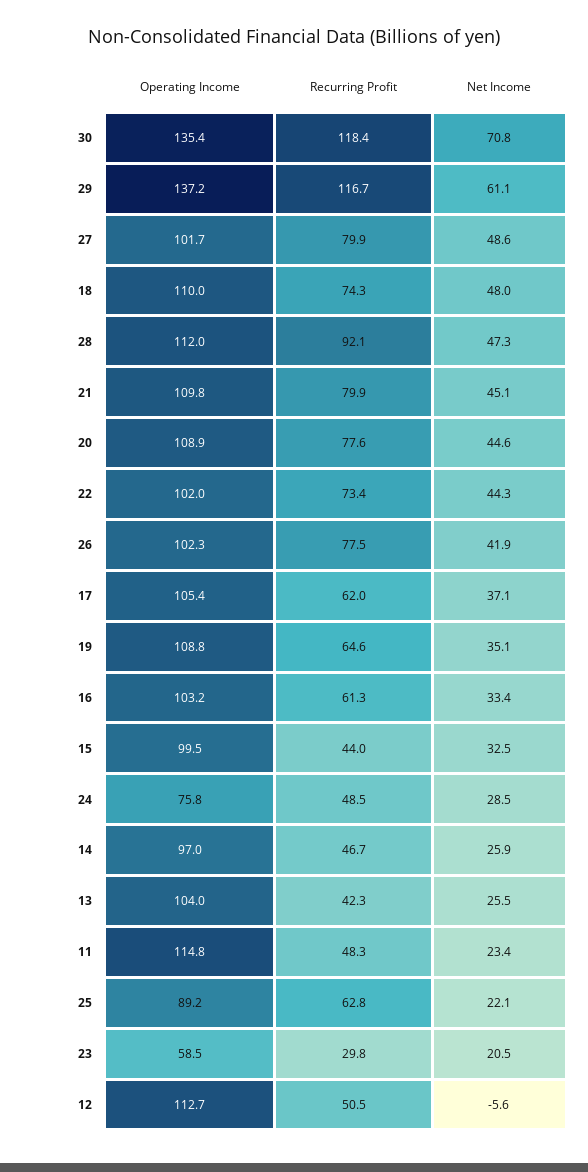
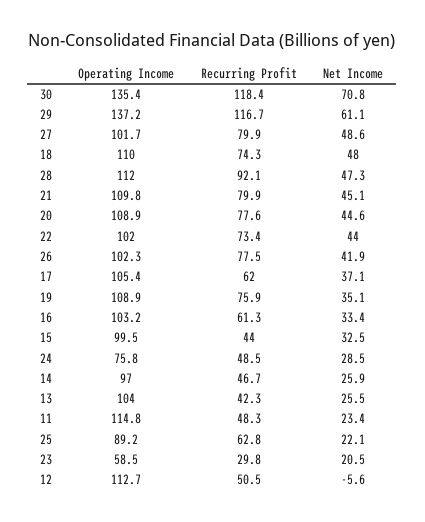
Net Income, 22: 44.3 -> 44
Operating Income, 19: 108.8 -> 108.9
Recurring Profit, 19: 64.6 -> 75.9

